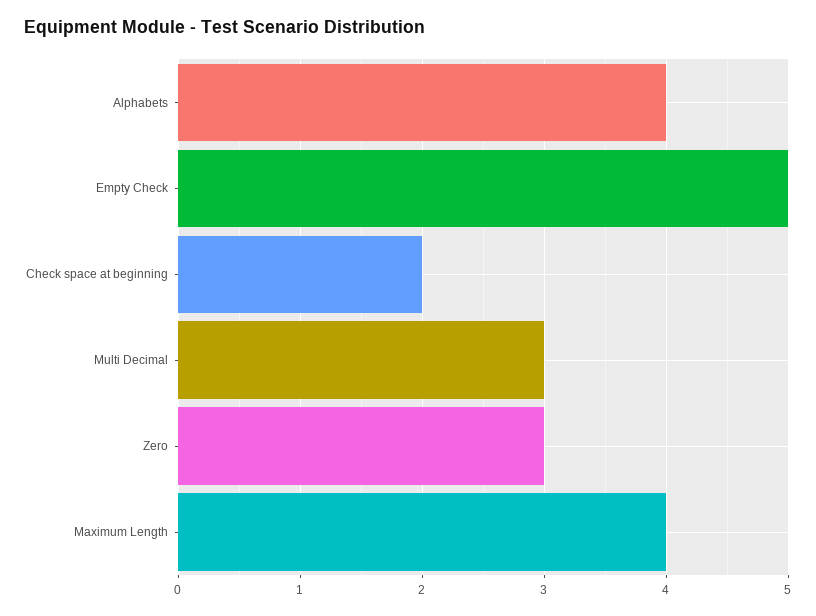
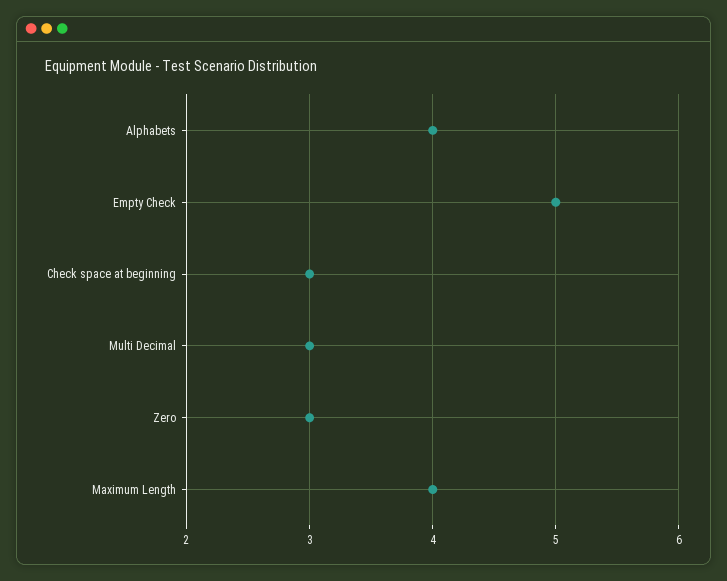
Check space at beginning: 2 -> 3

